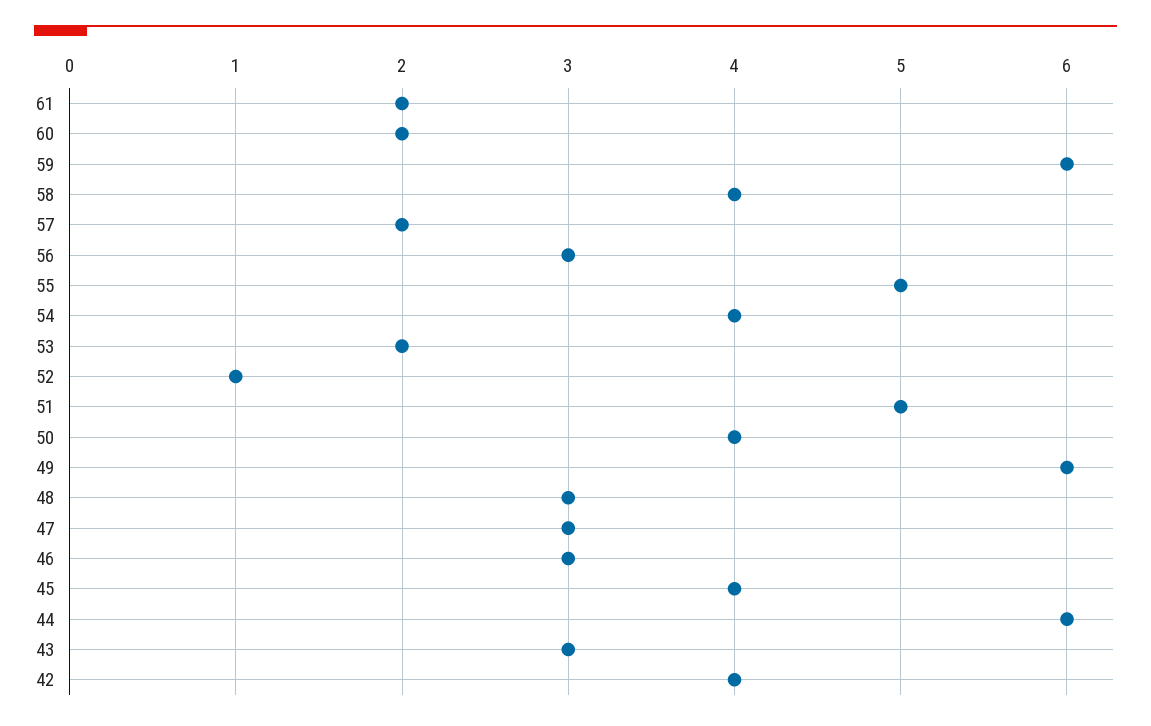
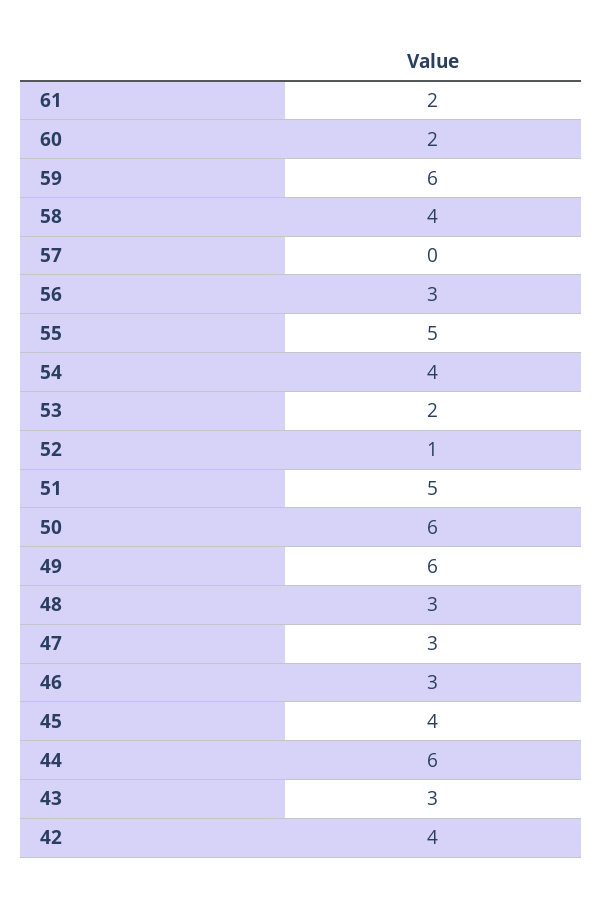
57: 2 -> 0
50: 4 -> 6

